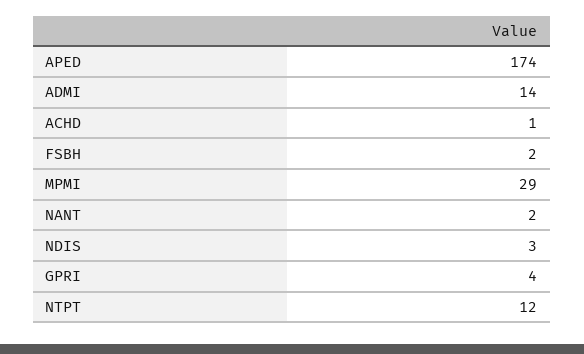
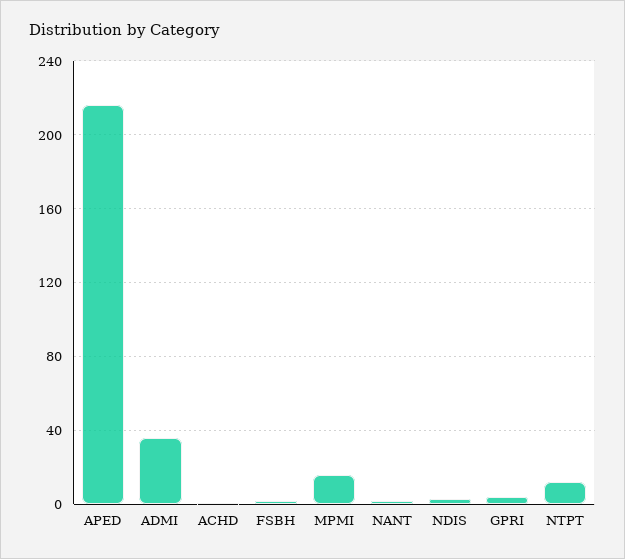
APED: 174 -> 215
ADMI: 14 -> 35
MPMI: 29 -> 15

